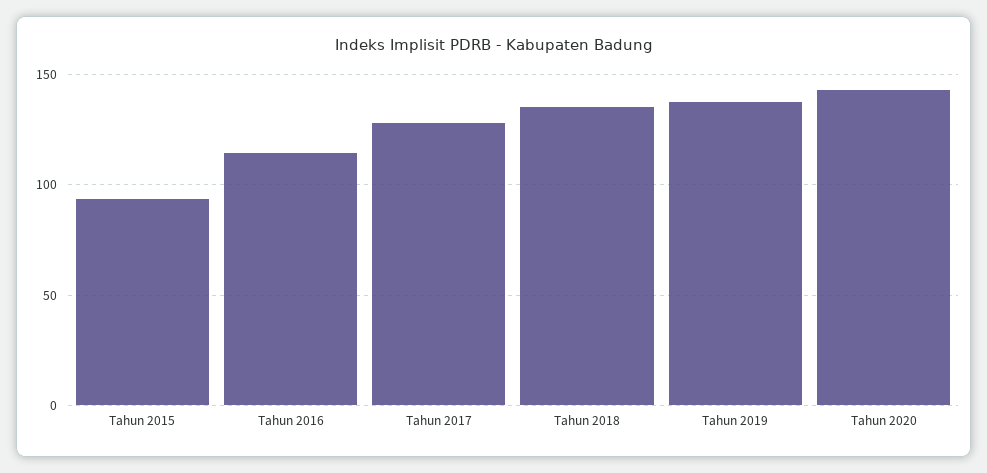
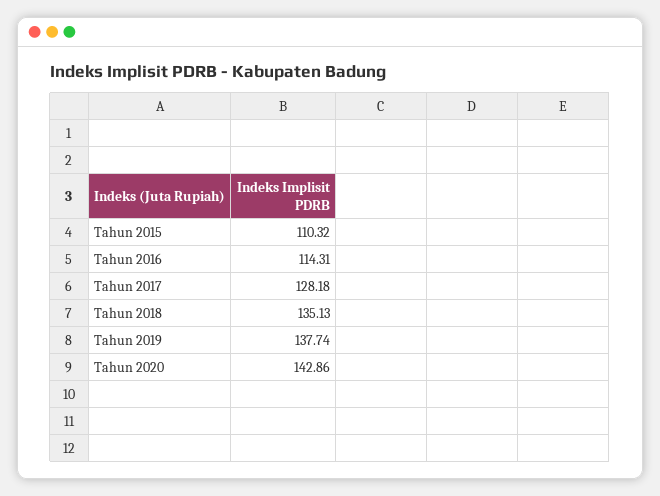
Tahun 2015: 95 -> 110.32

